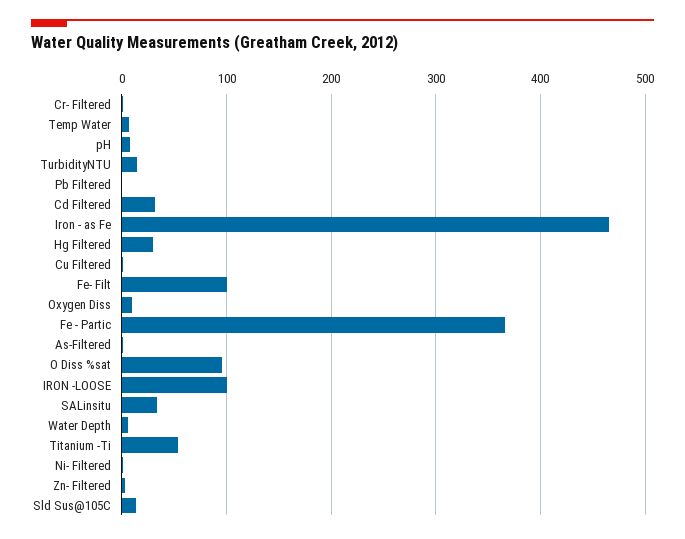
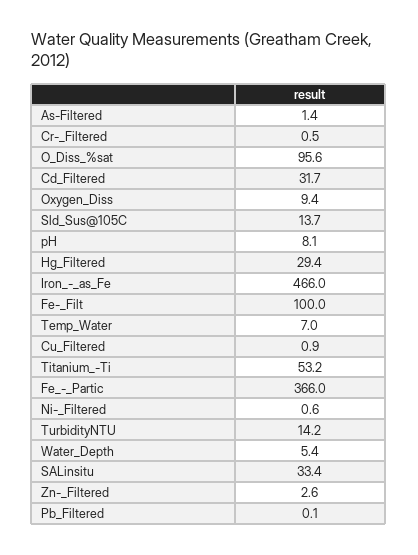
IRON -LOOSE: 100 -> none

